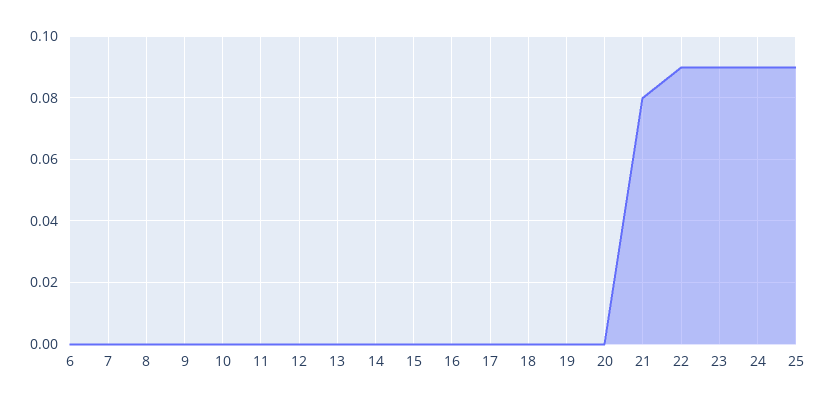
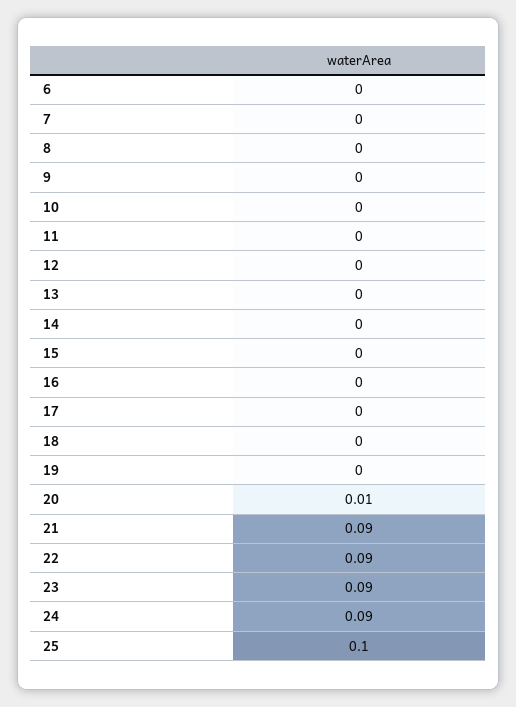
20: 0 -> 0.01
21: 0.08 -> 0.09
25: 0.09 -> 0.1

